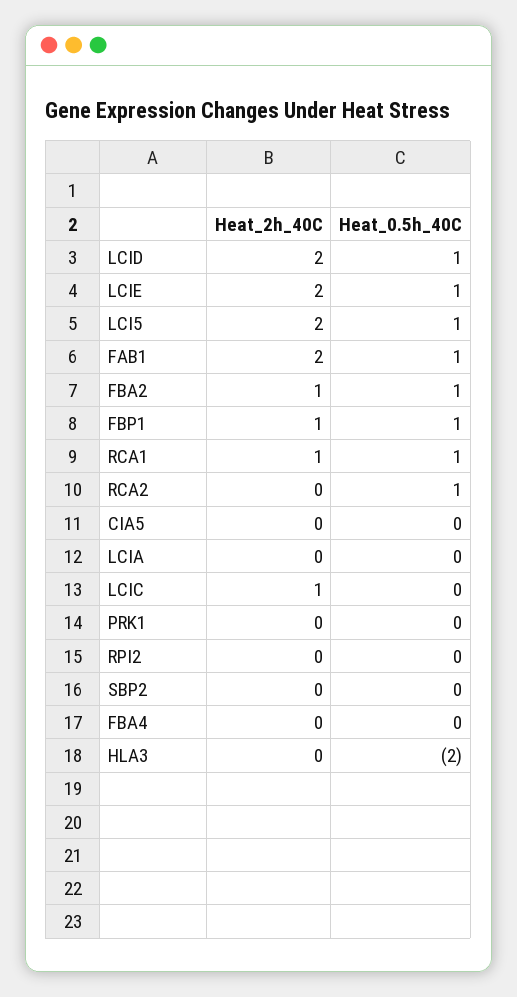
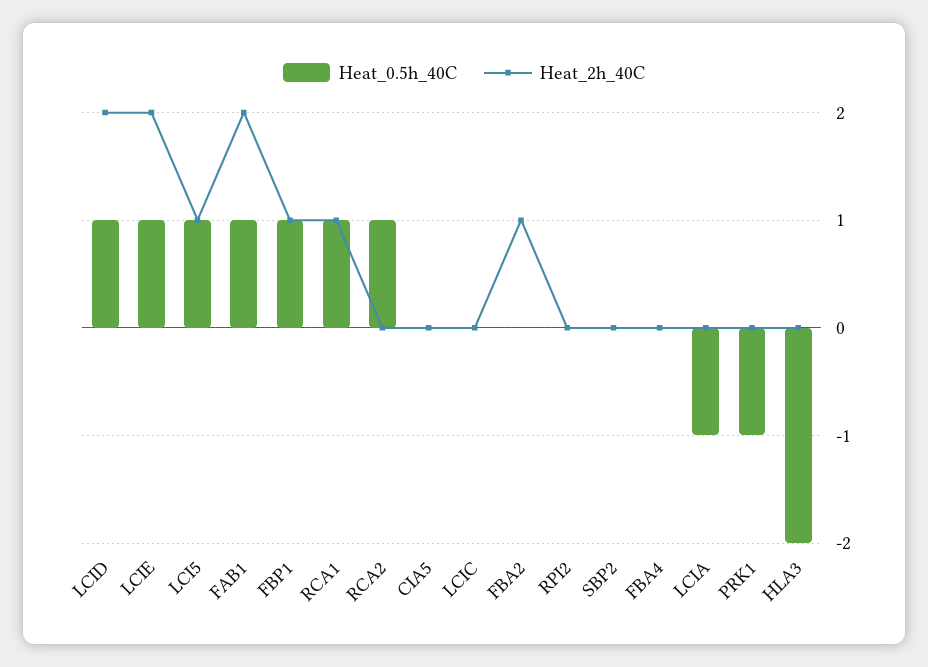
Heat_2h_40C, LCI5: 2 -> 1
Heat_0.5h_40C, FBA2: 1 -> 0
Heat_0.5h_40C, LCIA: 0 -> -1
Heat_2h_40C, LCIC: 1 -> 0
Heat_0.5h_40C, PRK1: 0 -> -1

